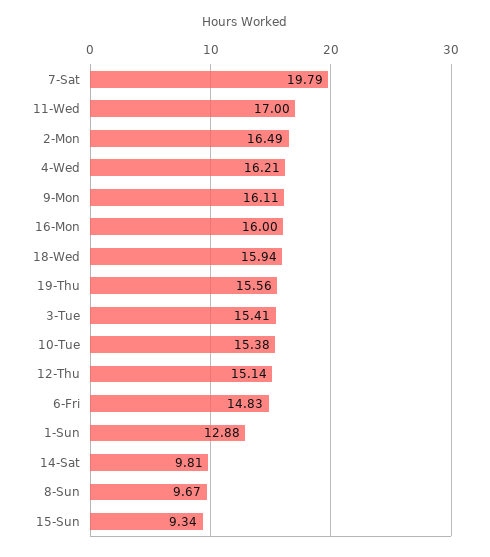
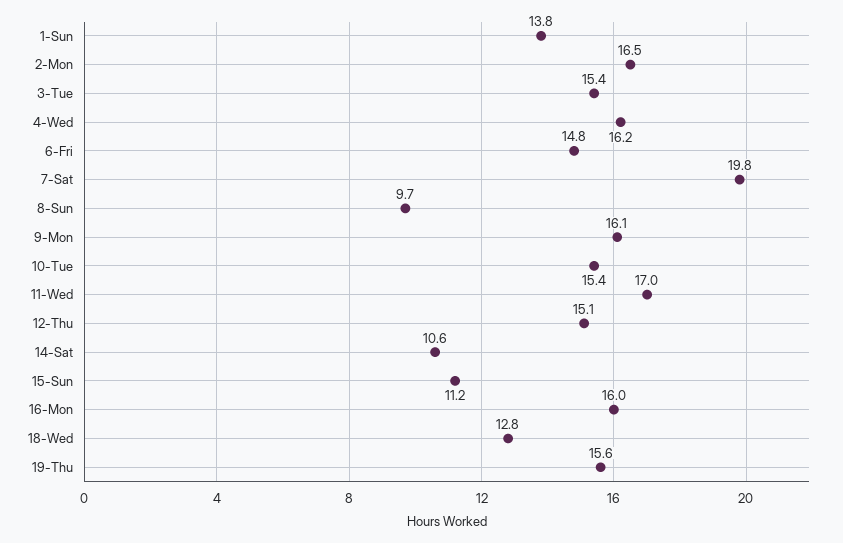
18-Wed: 15.94 -> 12.8
1-Sun: 12.88 -> 13.8
14-Sat: 9.81 -> 10.6
15-Sun: 9.34 -> 11.2

